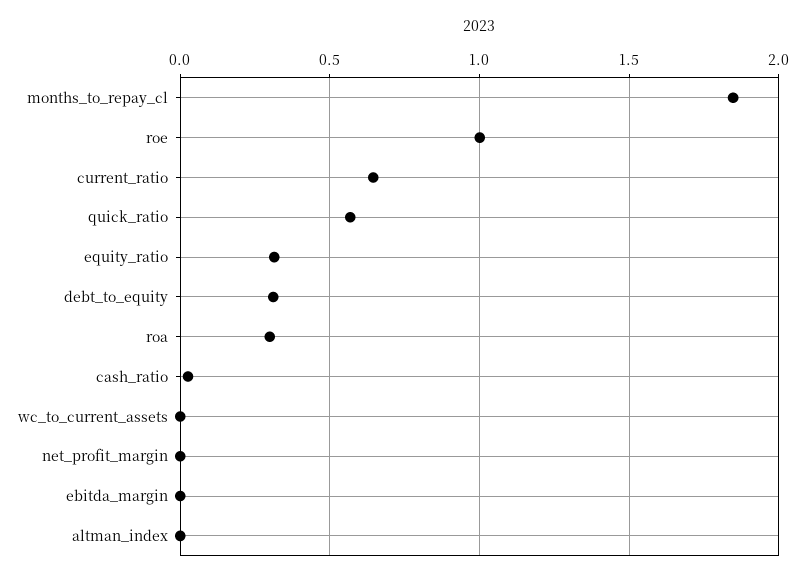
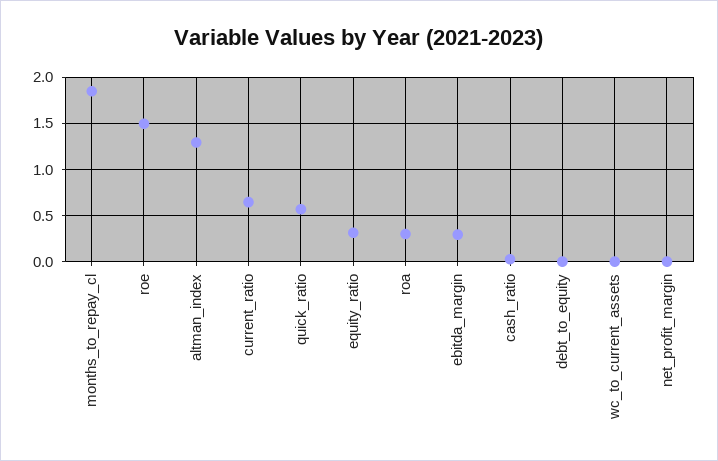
roe: 1 -> 1.5
debt_to_equity: 0.3 -> 0
ebitda_margin: 0 -> 0.3
altman_index: 0 -> 1.3

